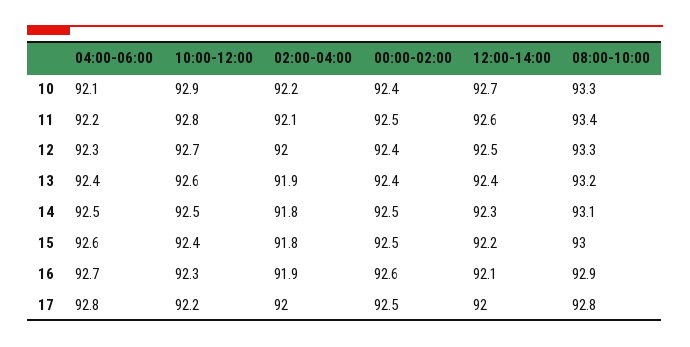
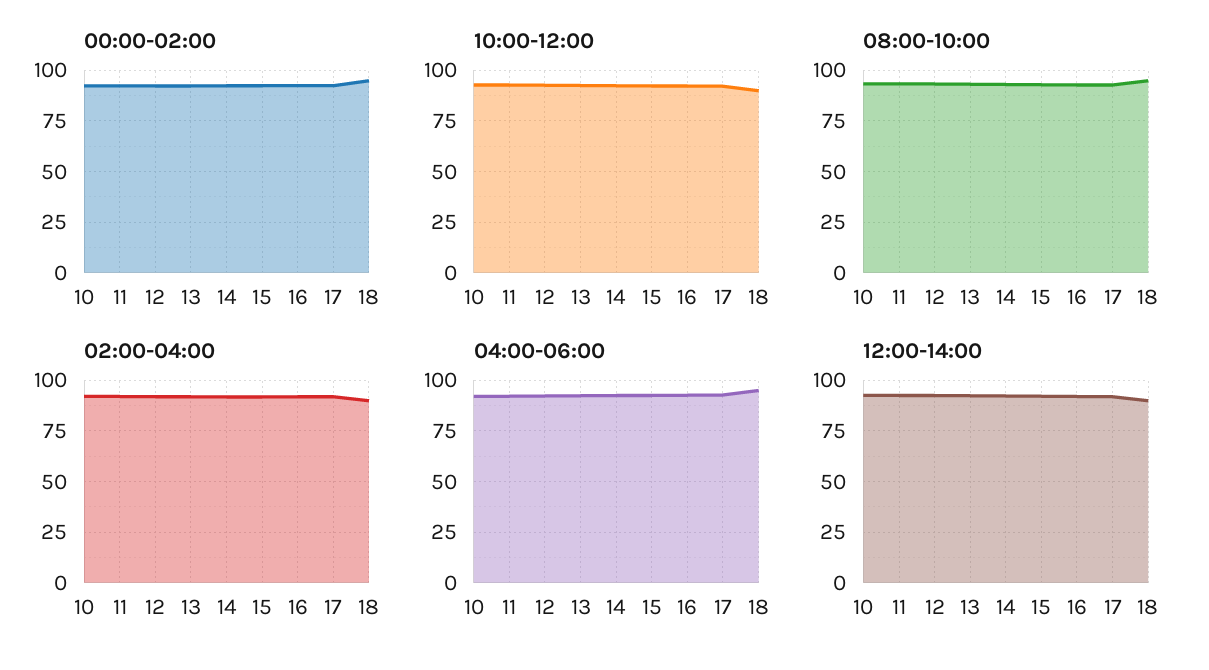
00:00-02:00, 18: none -> 95
10:00-12:00, 18: none -> 90
08:00-10:00, 18: none -> 95
02:00-04:00, 18: none -> 90
04:00-06:00, 18: none -> 95
12:00-14:00, 18: none -> 90

